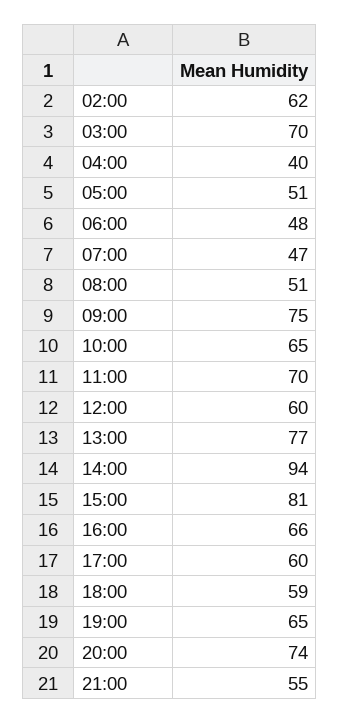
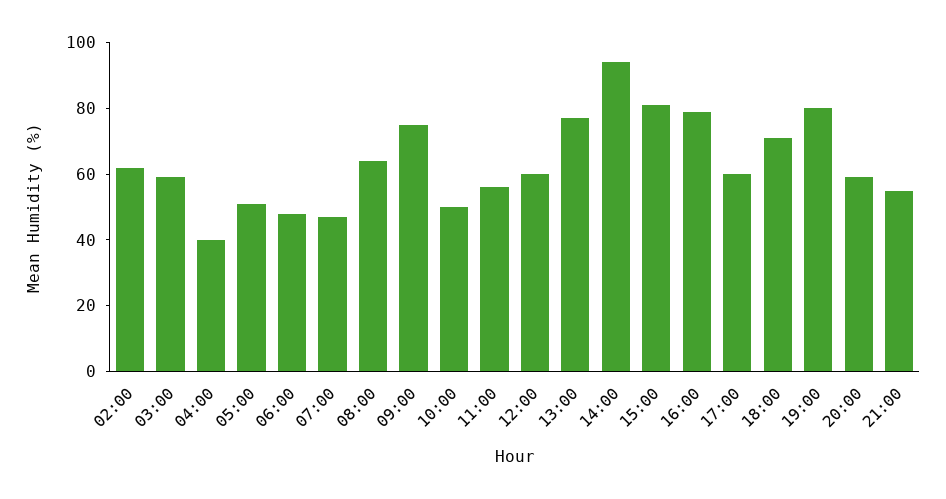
03:00: 70 -> 60
08:00: 51 -> 65
10:00: 65 -> 50
11:00: 70 -> 55
16:00: 66 -> 80
18:00: 59 -> 70
19:00: 65 -> 80
20:00: 74 -> 60

